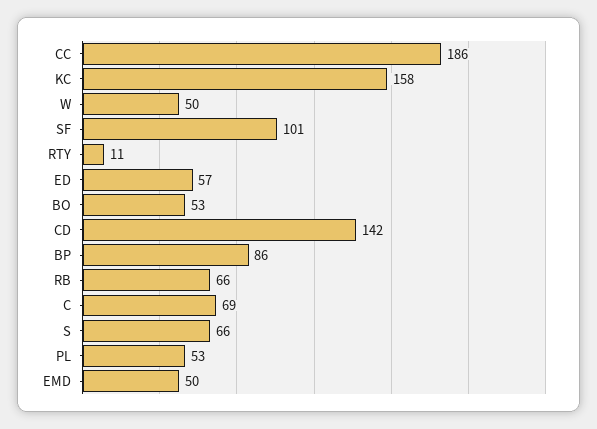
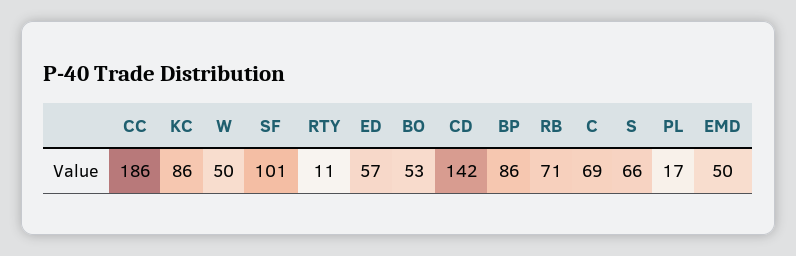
KC: 158 -> 86
RB: 66 -> 71
PL: 53 -> 17

